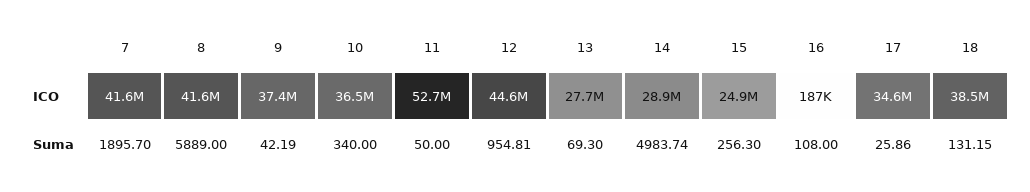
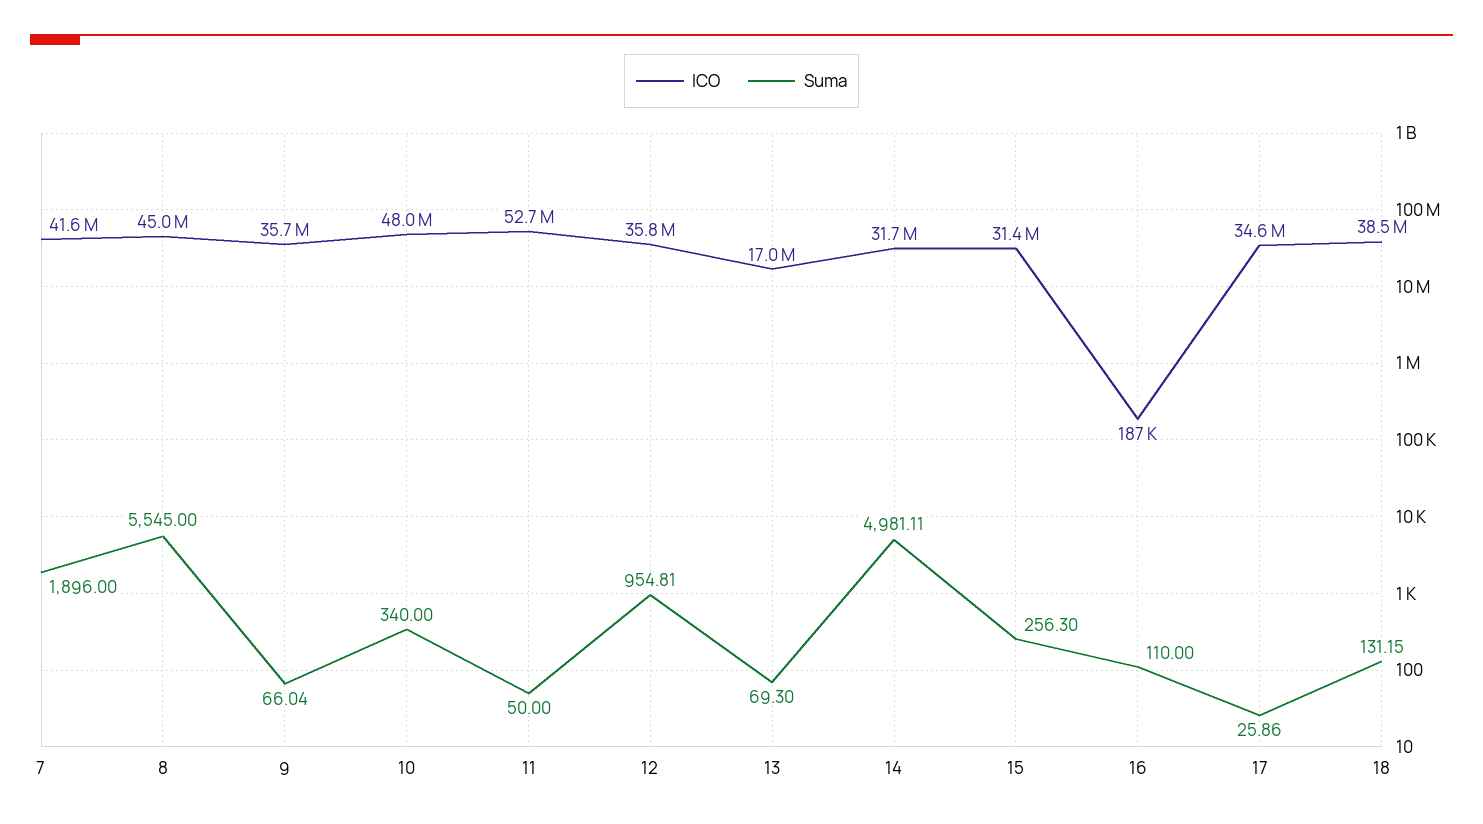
ICO, 8: 41600000 -> 45000000
ICO, 9: 37400000 -> 35700000
ICO, 10: 36500000 -> 48000000
ICO, 12: 44600000 -> 35800000
ICO, 13: 27700000 -> 17000000
ICO, 14: 28900000 -> 31700000
ICO, 15: 24900000 -> 31400000
Suma, 7: 1895.7 -> 1896
Suma, 8: 5889 -> 5545
Suma, 9: 42.19 -> 66.04
Suma, 14: 4983.74 -> 4981.11
Suma, 16: 108 -> 110

